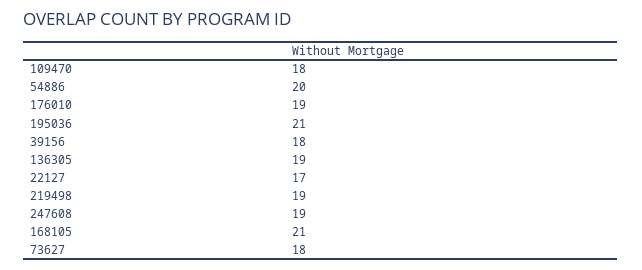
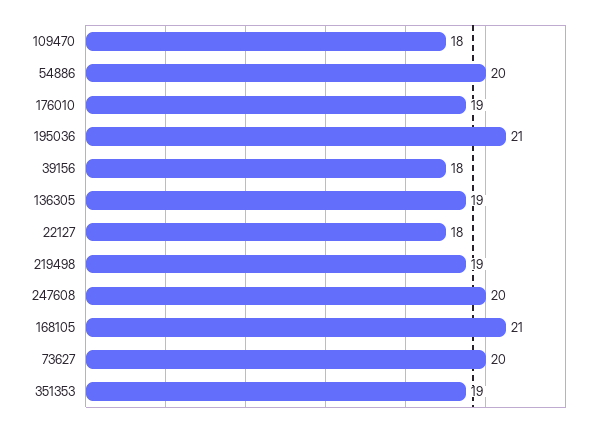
22127: 17 -> 18
247608: 19 -> 20
73627: 18 -> 20
351353: none -> 19

